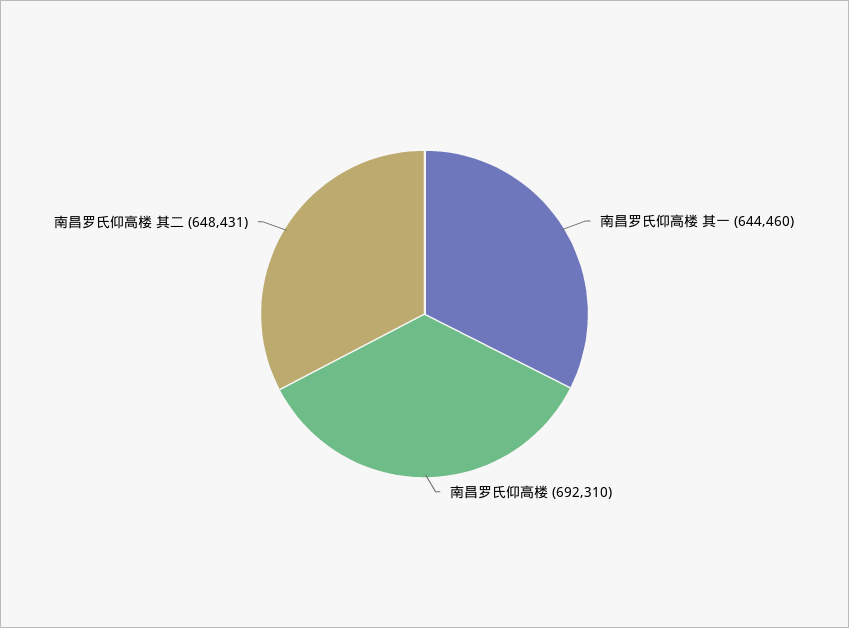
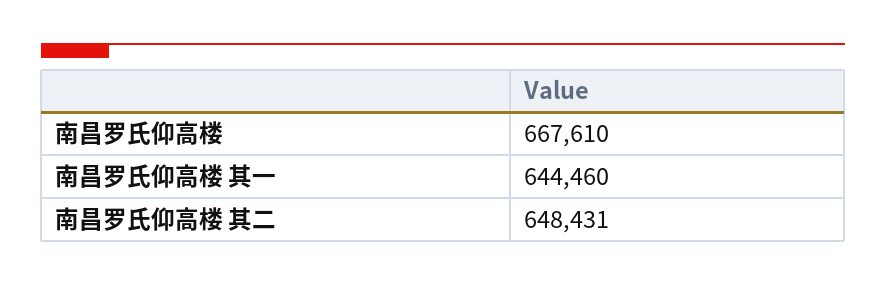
南昌罗氏仰高楼: 692310 -> 667610

